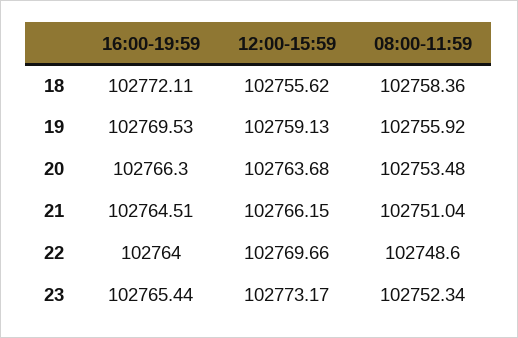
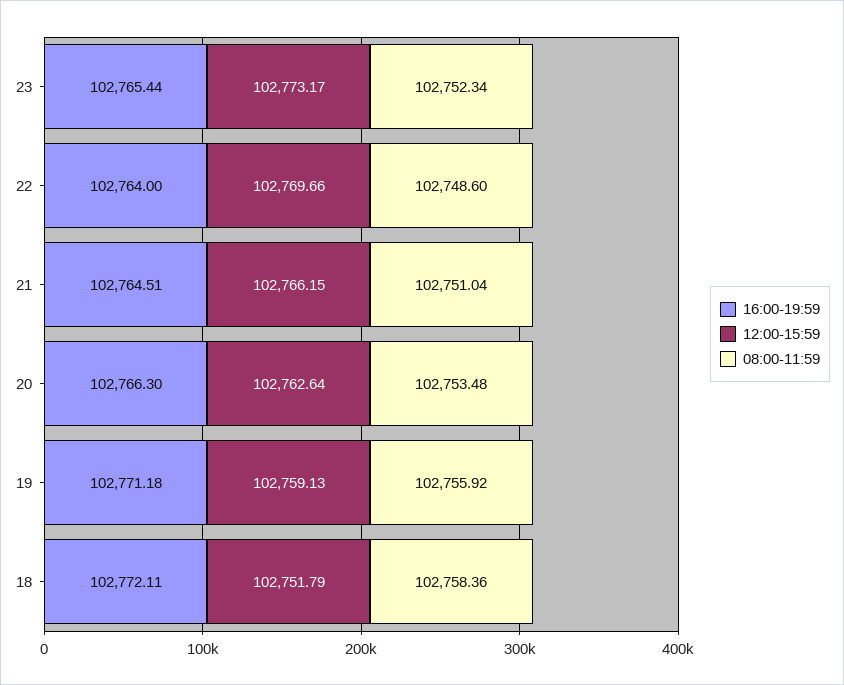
12:00-15:59, 18: 102755.62 -> 102751.79
16:00-19:59, 19: 102769.53 -> 102771.18
12:00-15:59, 20: 102763.68 -> 102762.64

